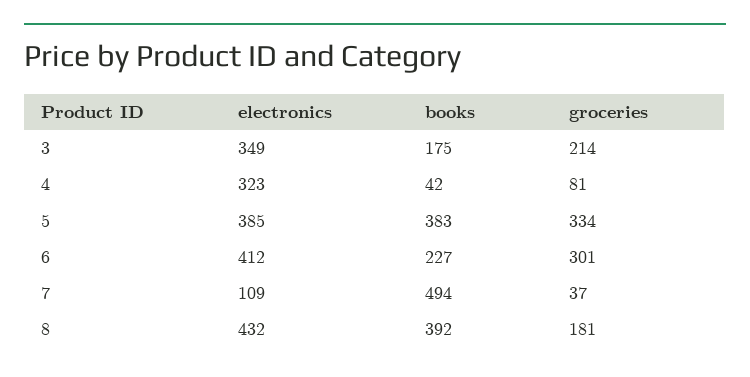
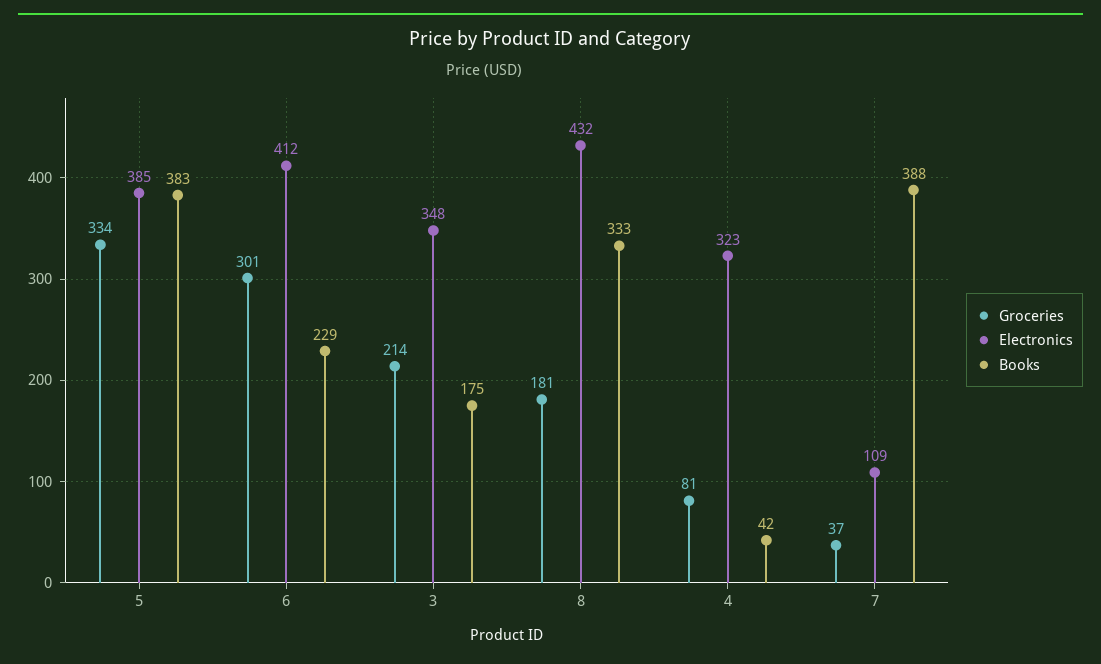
electronics, 3: 349 -> 348
books, 6: 227 -> 229
books, 7: 494 -> 388
books, 8: 392 -> 333

